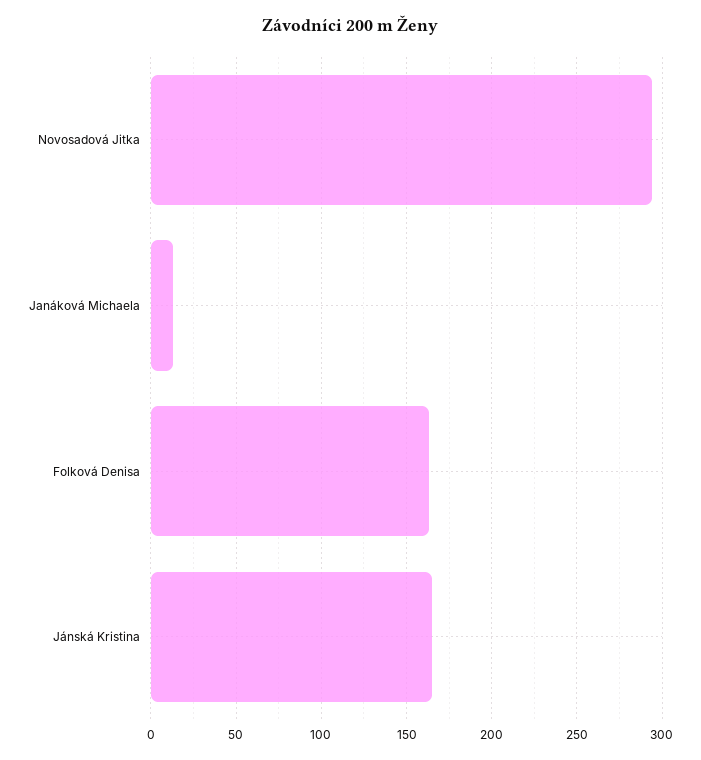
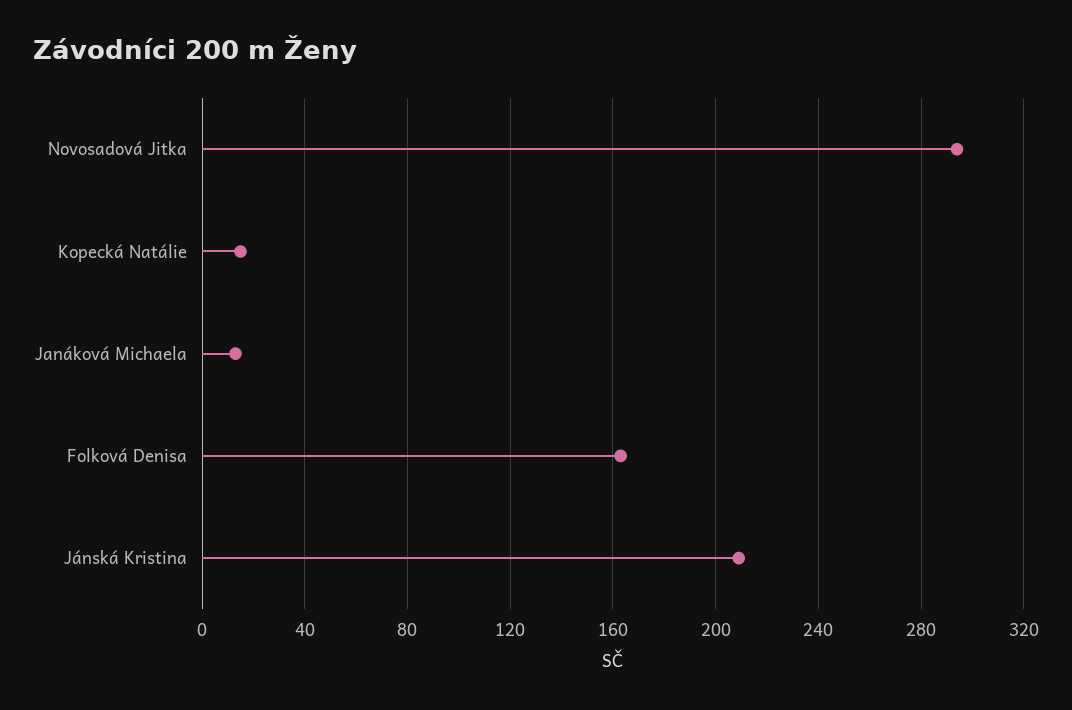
Jánská Kristina: 165 -> 210
Kopecká Natálie: none -> 15

